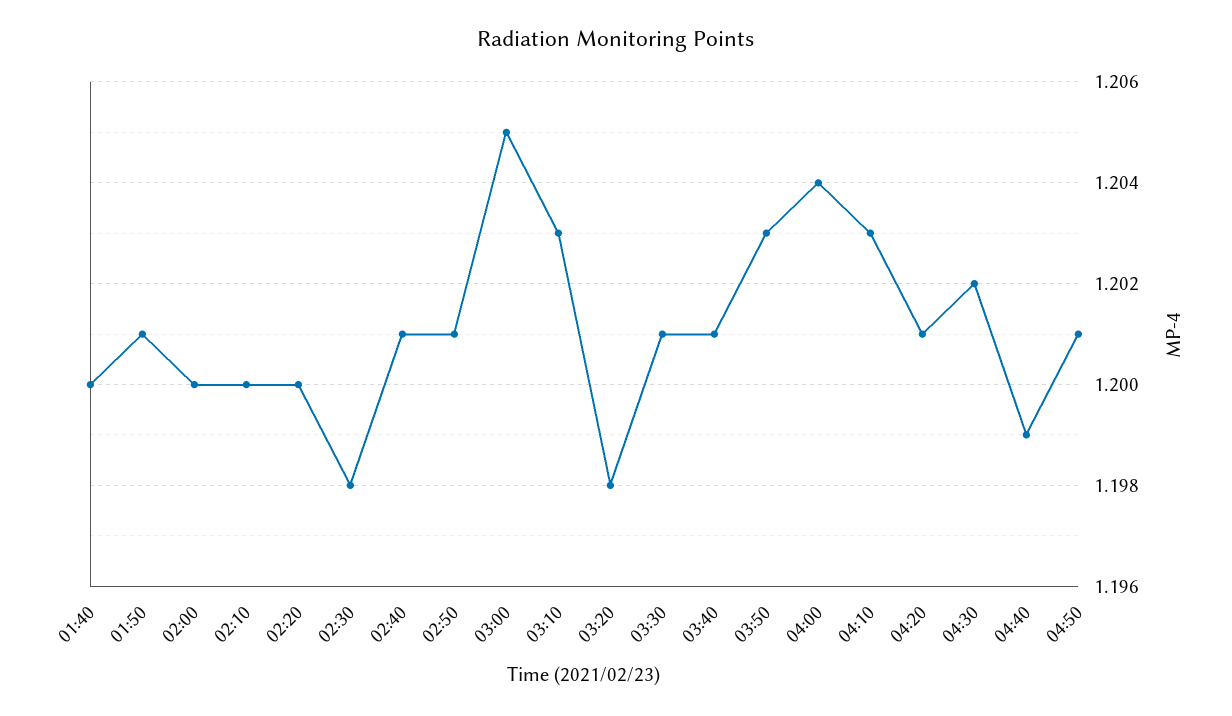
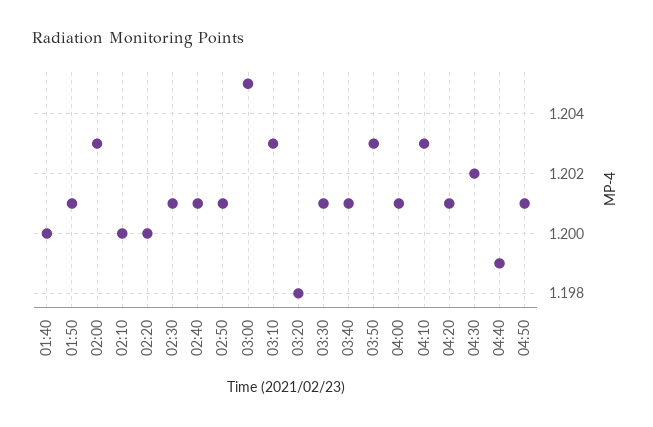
02:00: 1.2 -> 1.203
02:30: 1.198 -> 1.201
04:00: 1.204 -> 1.201

